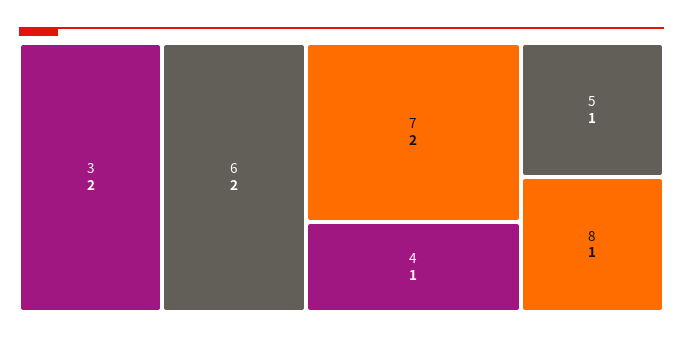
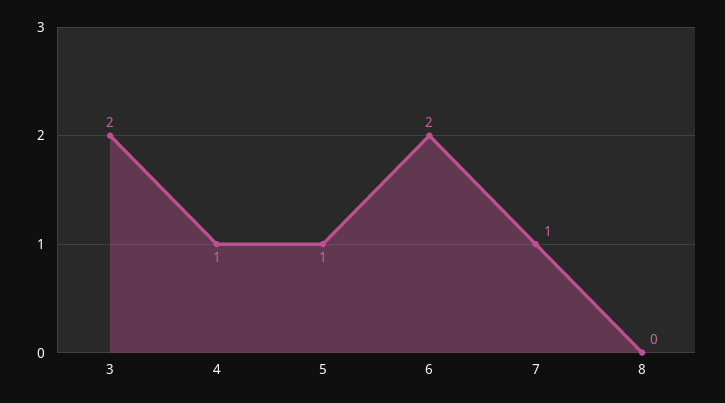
7: 2 -> 1
8: 1 -> 0

